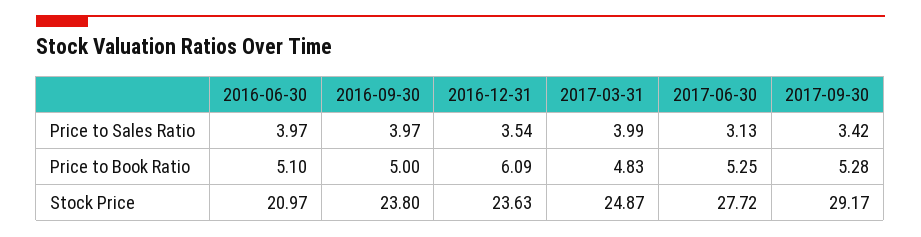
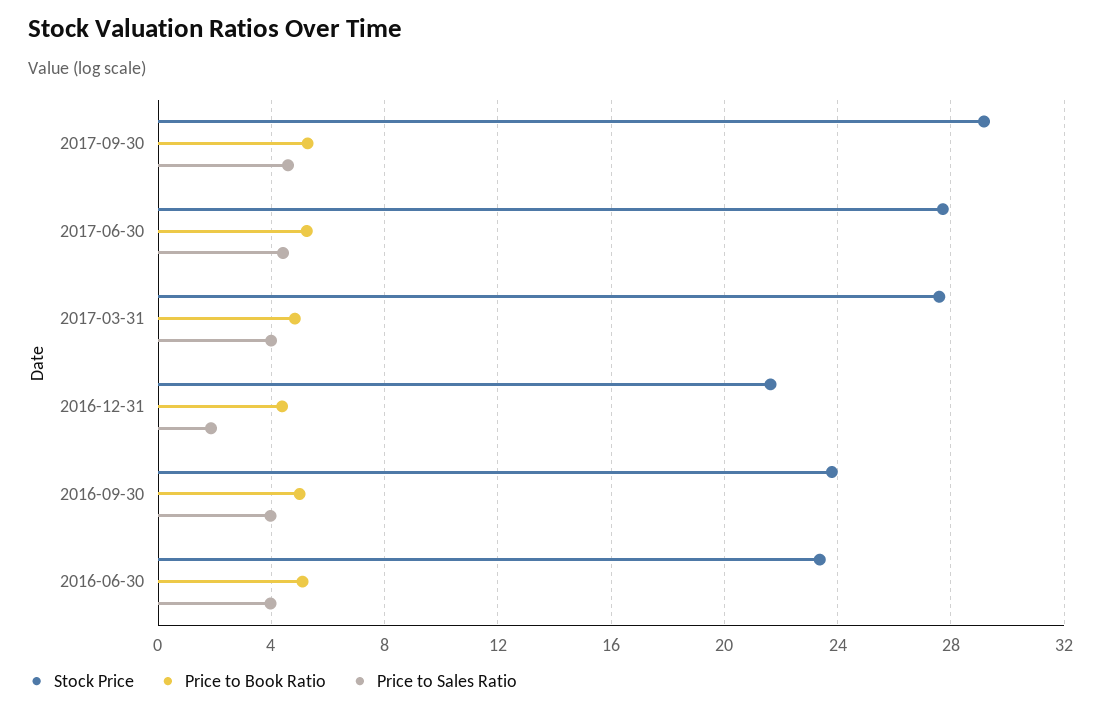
Price to Sales Ratio, 2016-12-31: 3.54 -> 2
Price to Sales Ratio, 2017-06-30: 3.13 -> 4.5
Price to Sales Ratio, 2017-09-30: 3.42 -> 4.5
Price to Book Ratio, 2016-12-31: 6.09 -> 4.5
Stock Price, 2016-06-30: 20.97 -> 23.5
Stock Price, 2016-12-31: 23.63 -> 21.5
Stock Price, 2017-03-31: 24.87 -> 27.5

